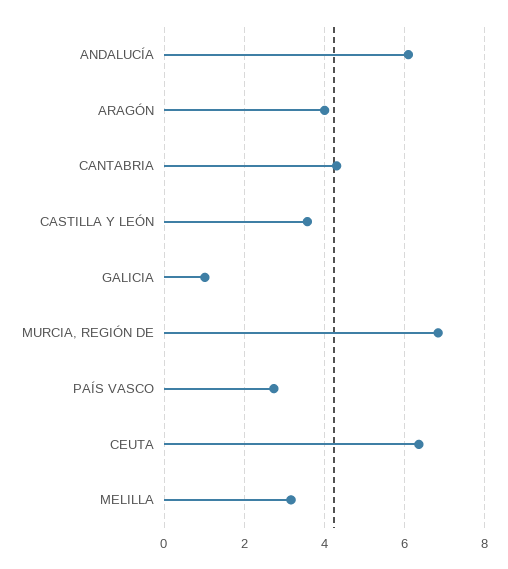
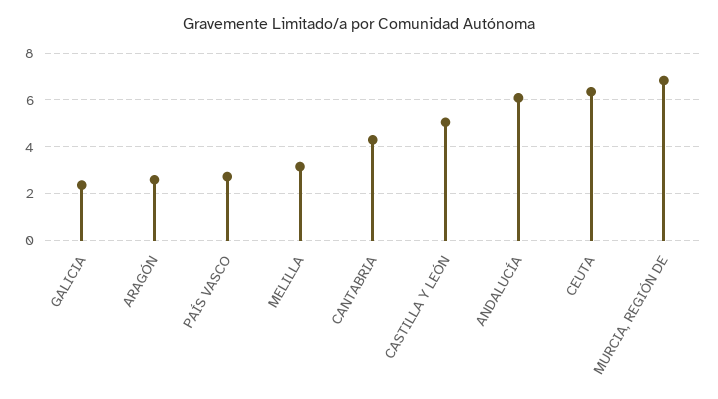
ARAGÓN: 4 -> 2.5
CASTILLA Y LEÓN: 3.6 -> 5
GALICIA: 1 -> 2.5

